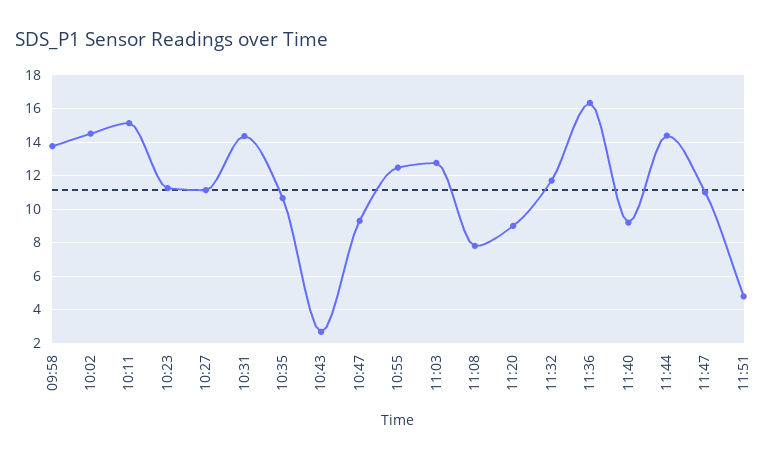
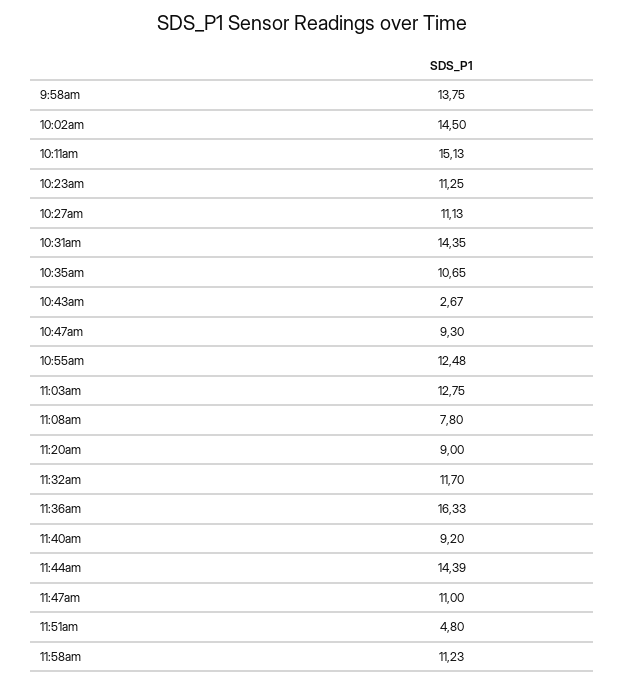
11:58am: none -> 11.23

